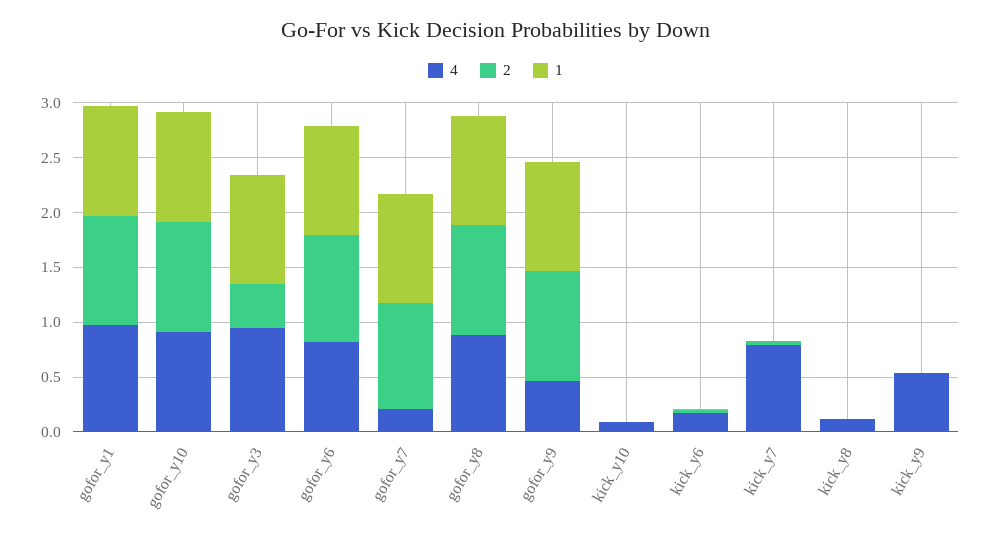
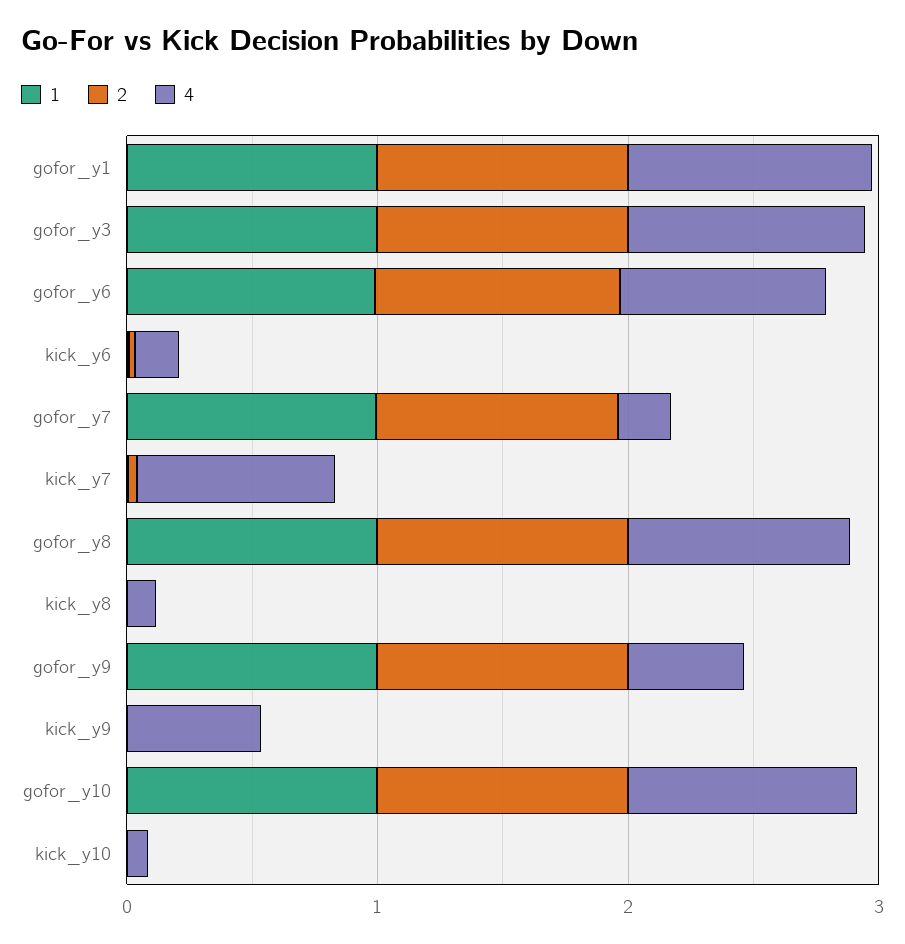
2, gofor_y3: 0.4 -> 1

